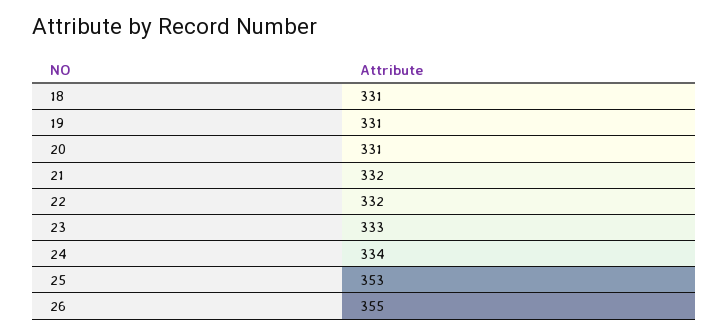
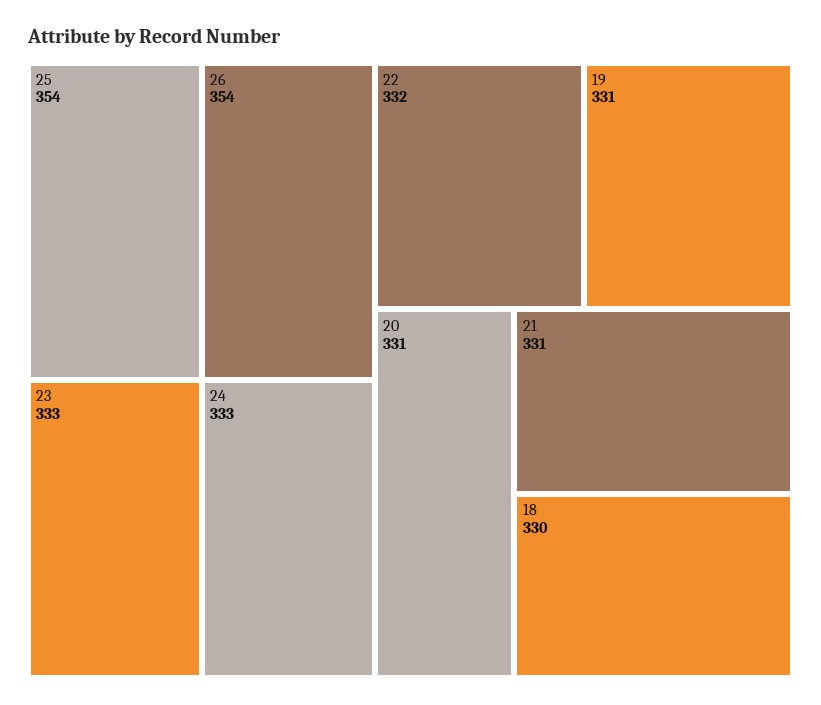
18: 331 -> 330
21: 332 -> 331
24: 334 -> 333
25: 353 -> 354
26: 355 -> 354

